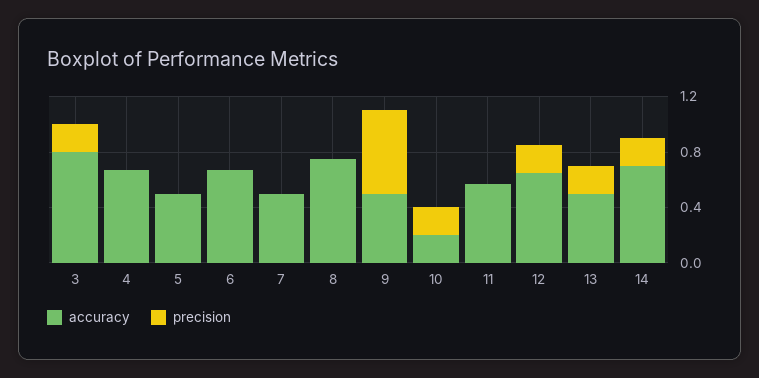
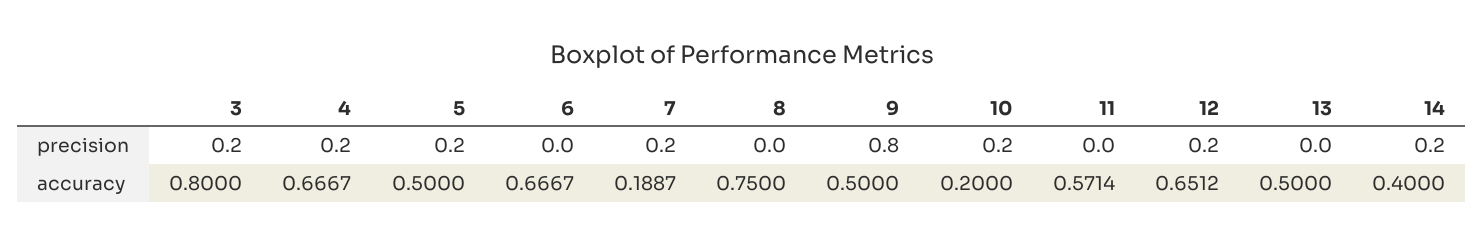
precision, 4: 0 -> 0.2
precision, 5: 0 -> 0.2
accuracy, 7: 0.5 -> 0.1887
precision, 7: 0 -> 0.2
precision, 9: 0.6 -> 0.8
precision, 13: 0.2 -> 0
accuracy, 14: 0.7 -> 0.4

